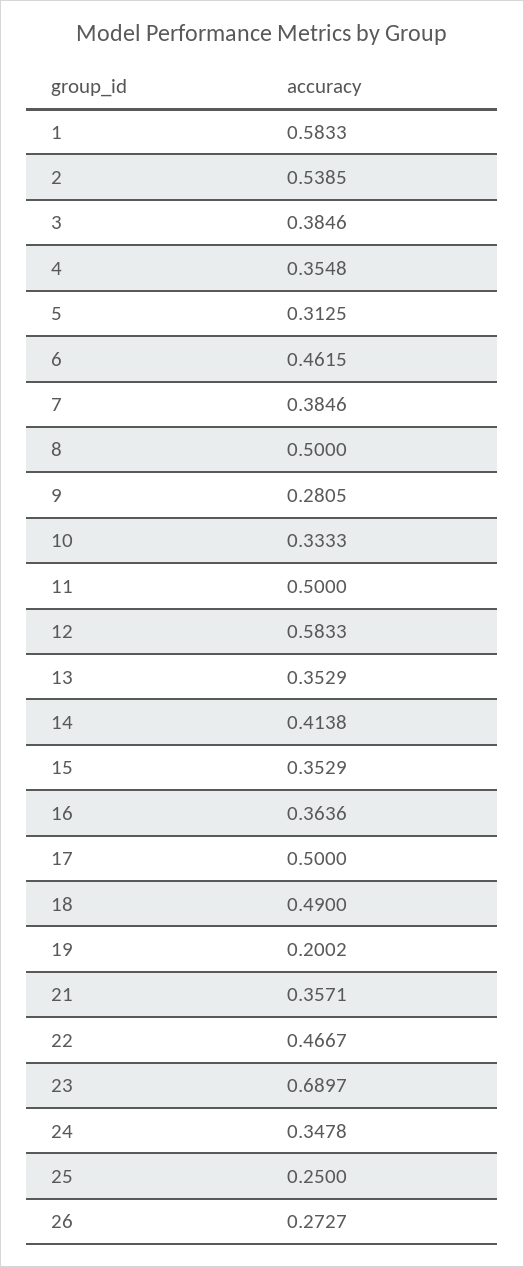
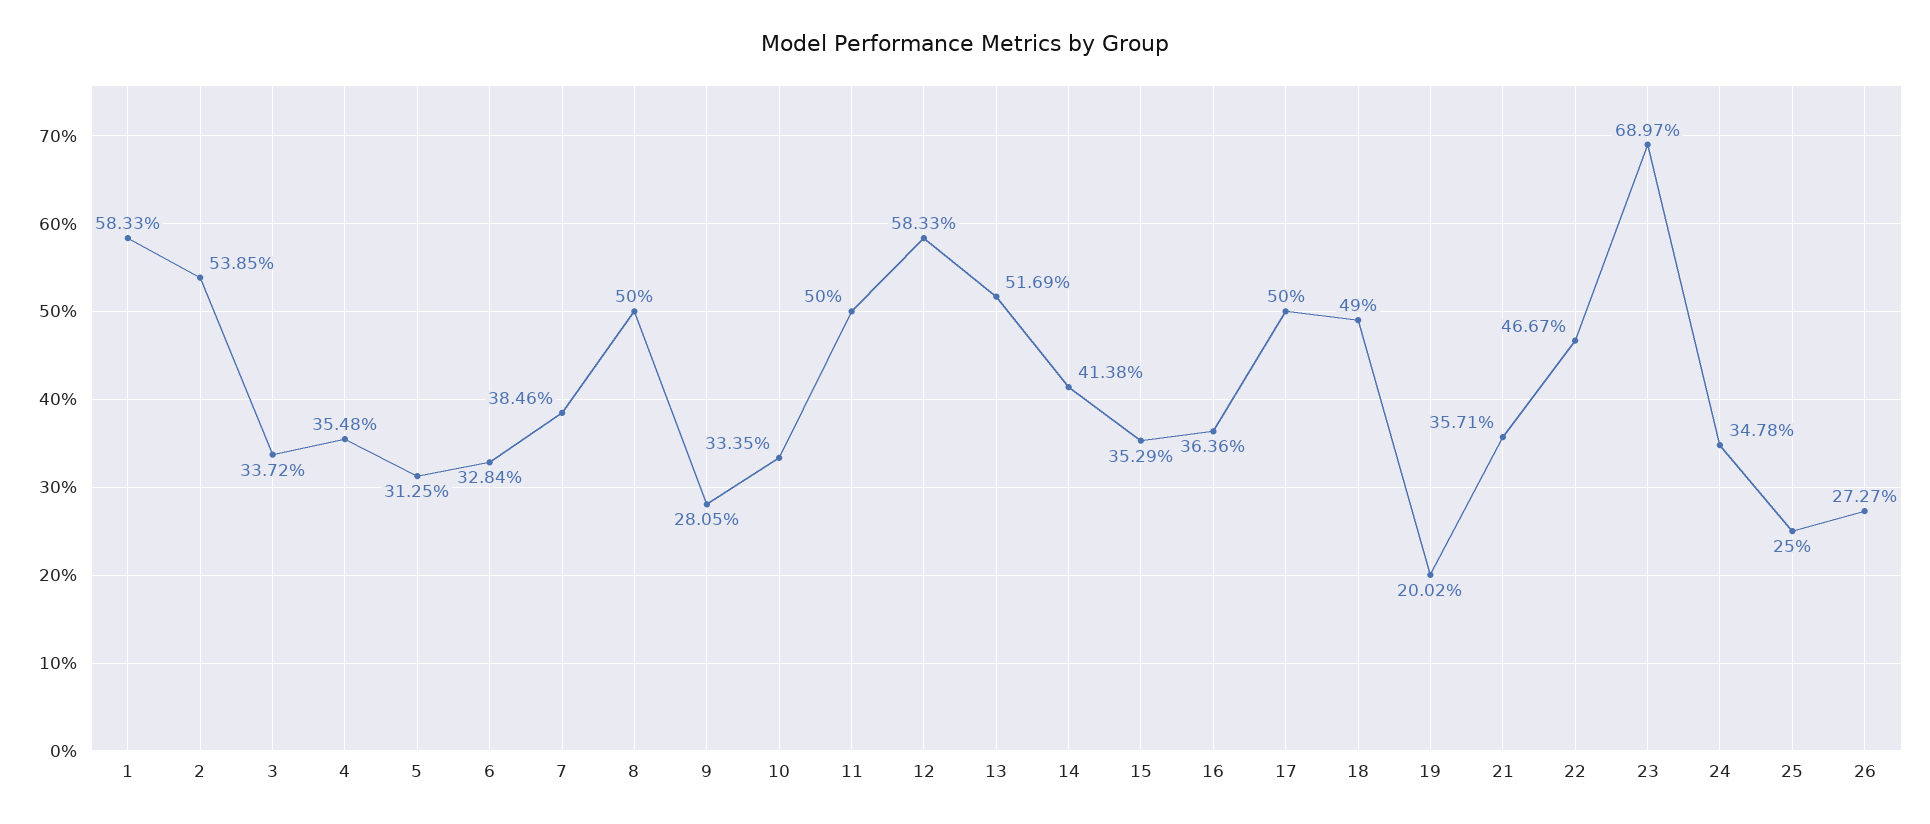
3: 0.3846 -> 0.3372
6: 0.4615 -> 0.3284
10: 0.3333 -> 0.3335
13: 0.3529 -> 0.5169

